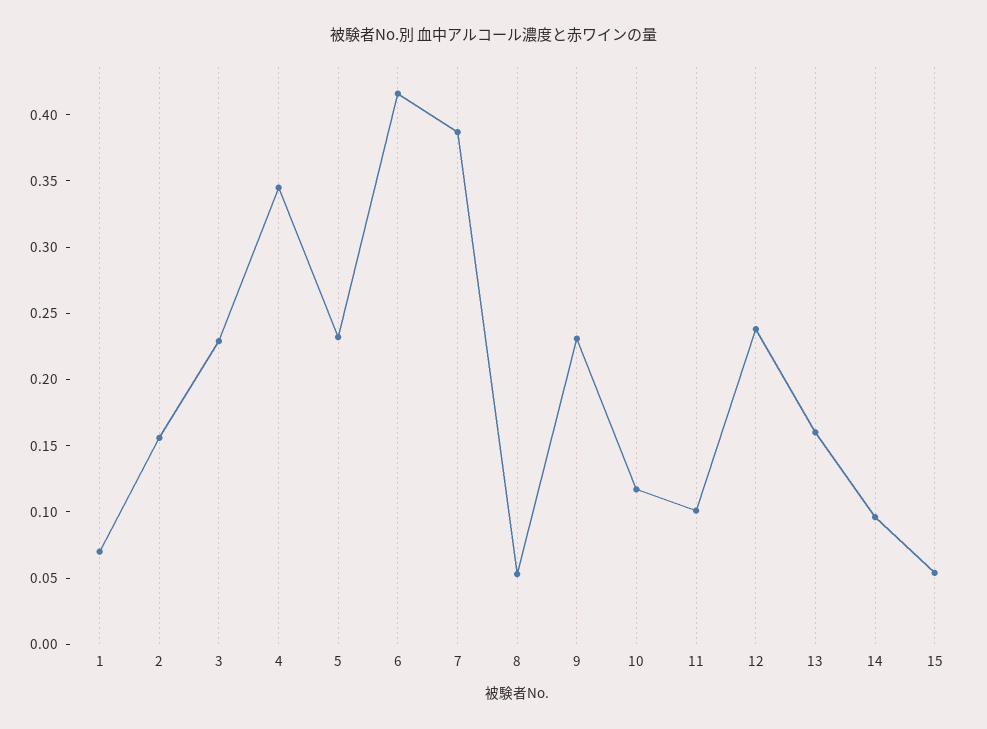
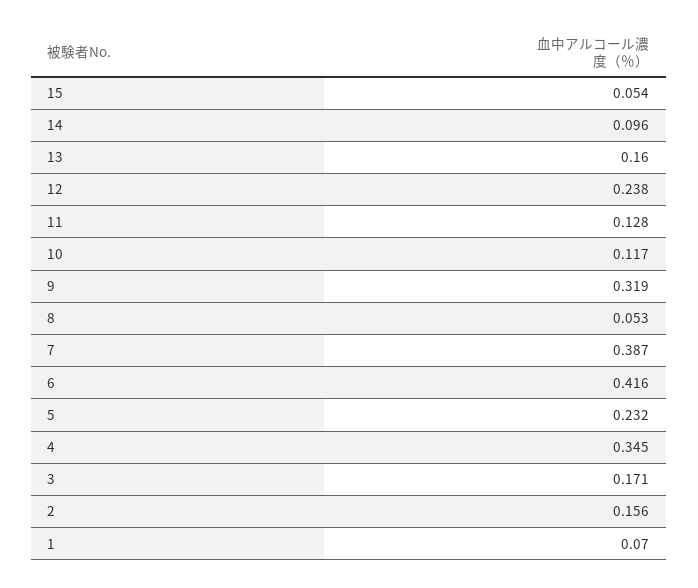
3: 0.23 -> 0.171
9: 0.23 -> 0.319
11: 0.1 -> 0.128

